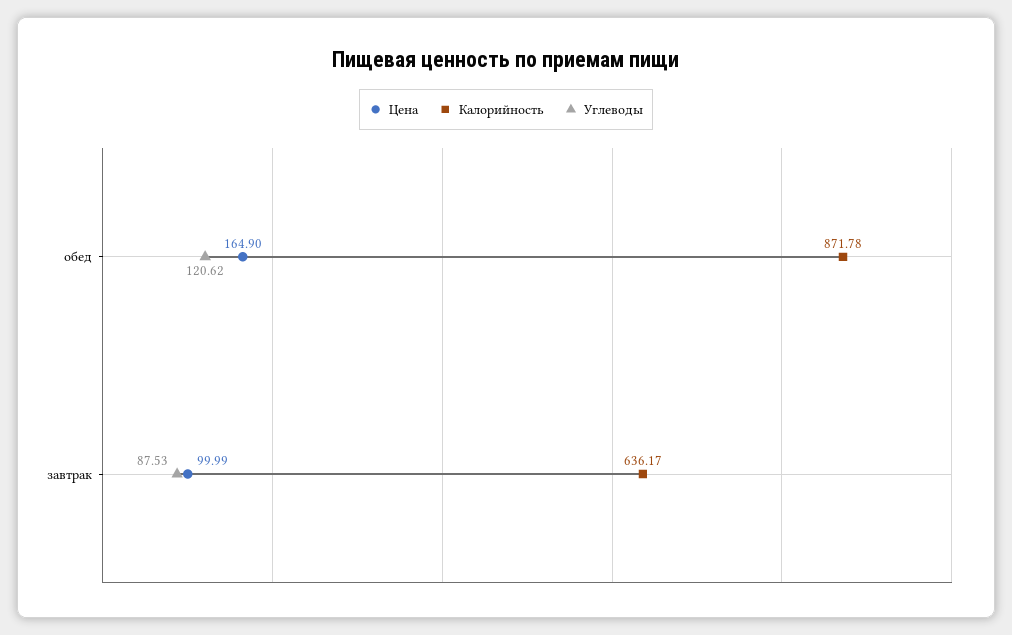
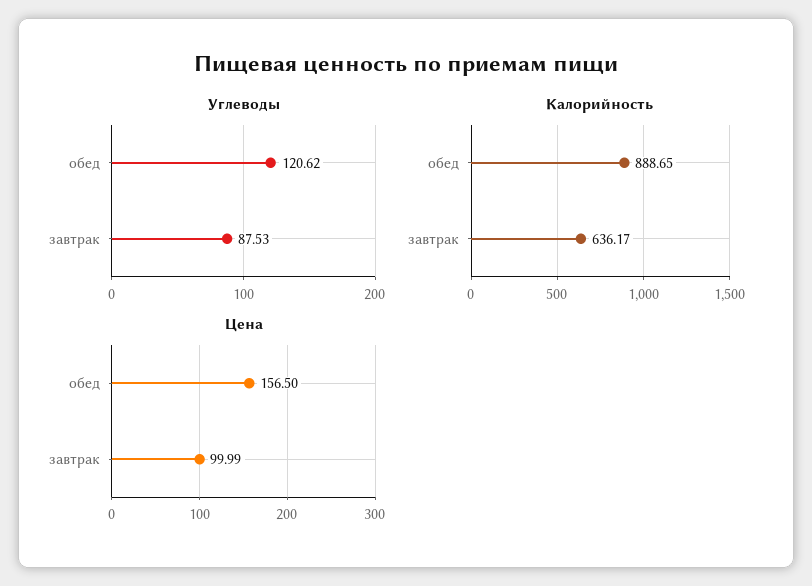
Цена, обед: 164.9 -> 156.5
Калорийность, обед: 871.78 -> 888.65

